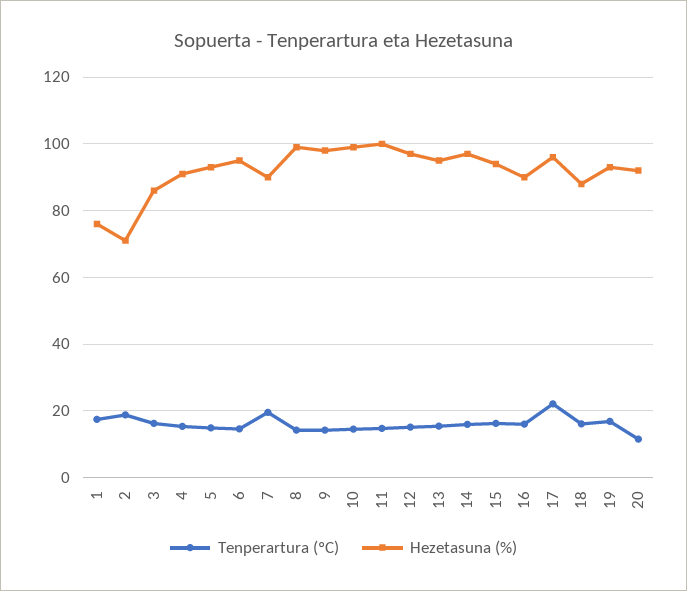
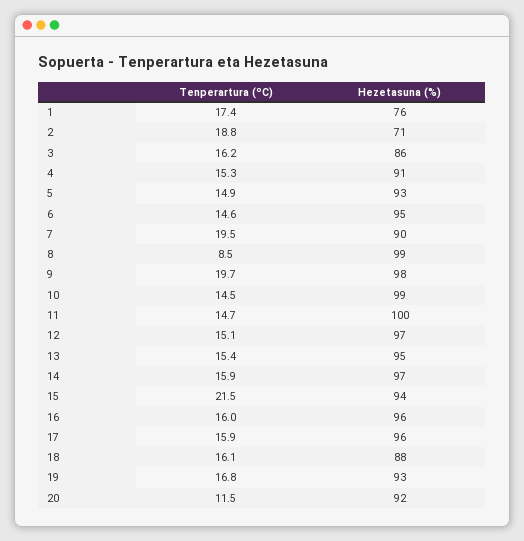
Tenperartura (ºC), 8: 14 -> 8.5
Tenperartura (ºC), 9: 14 -> 19.7
Tenperartura (ºC), 15: 16 -> 21.5
Hezetasuna (%), 16: 90 -> 96
Tenperartura (ºC), 17: 22 -> 15.9

